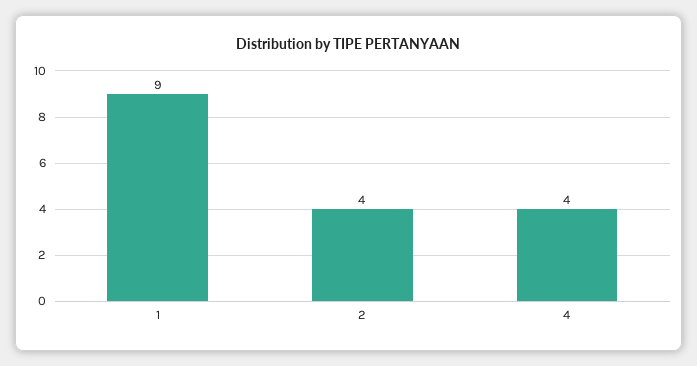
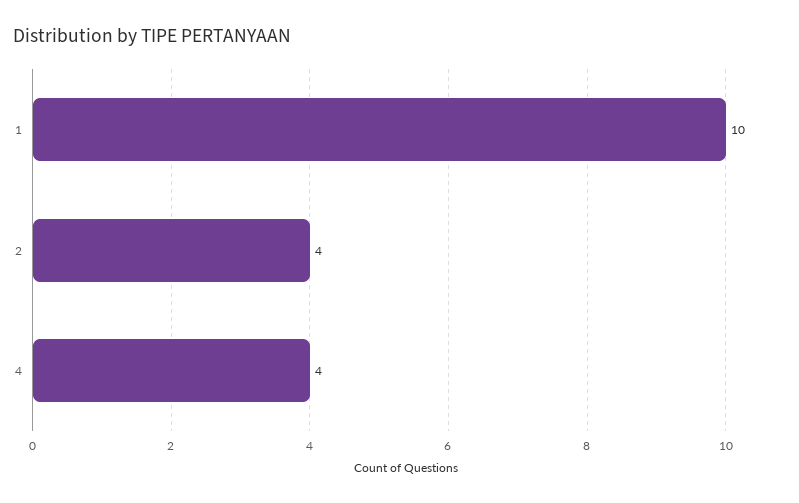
1: 9 -> 10

